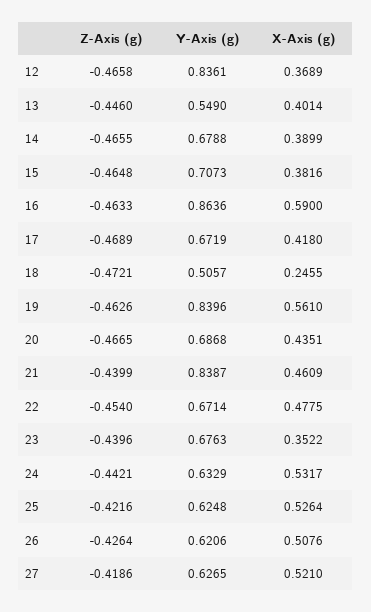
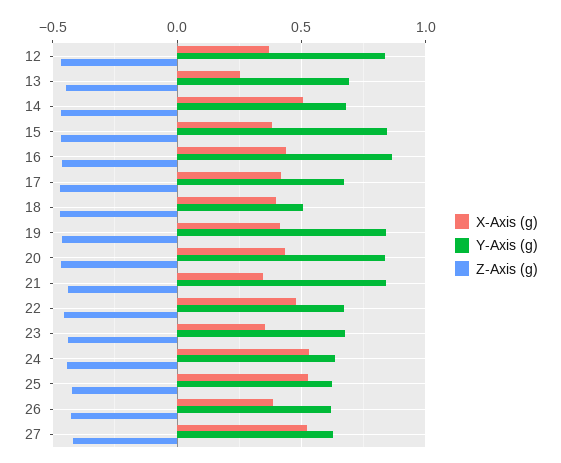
Y-Axis (g), 13: 0.549 -> 0.7
X-Axis (g), 13: 0.4014 -> 0.25
X-Axis (g), 14: 0.3899 -> 0.5
Y-Axis (g), 15: 0.7073 -> 0.85
X-Axis (g), 16: 0.59 -> 0.45
X-Axis (g), 18: 0.2455 -> 0.4
X-Axis (g), 19: 0.561 -> 0.4
Y-Axis (g), 20: 0.6868 -> 0.85
X-Axis (g), 21: 0.4609 -> 0.35
X-Axis (g), 26: 0.5076 -> 0.4

